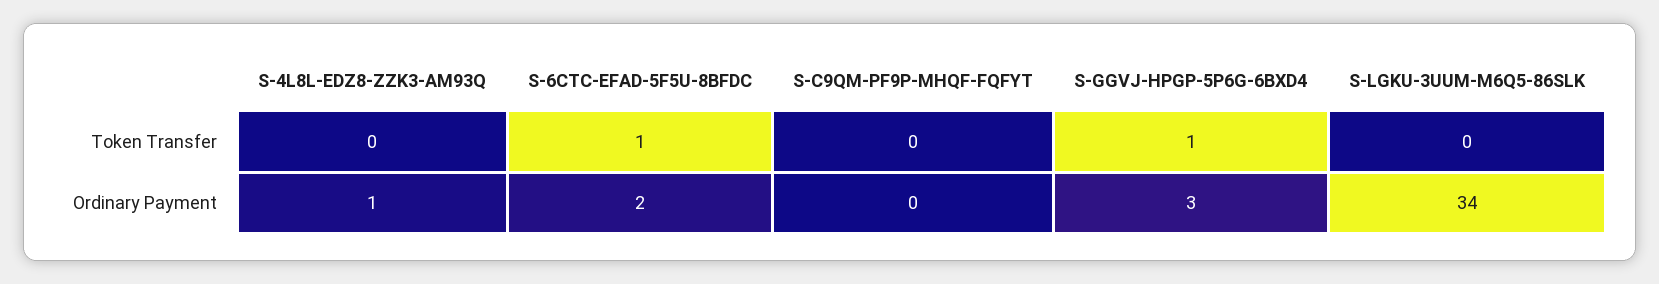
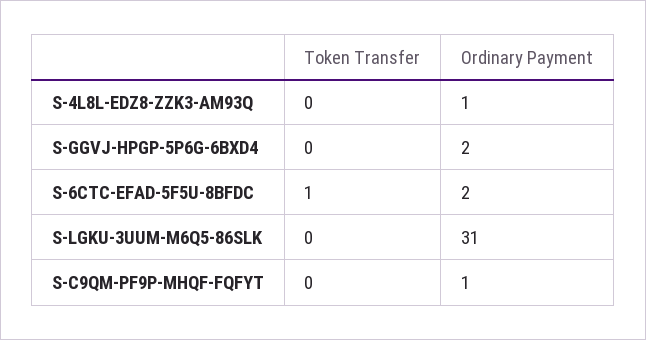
S-GGVJ-HPGP-5P6G-6BXD4, Token Transfer: 1 -> 0
S-C9QM-PF9P-MHQF-FQFYT, Ordinary Payment: 0 -> 1
S-GGVJ-HPGP-5P6G-6BXD4, Ordinary Payment: 3 -> 2
S-LGKU-3UUM-M6Q5-86SLK, Ordinary Payment: 34 -> 31

